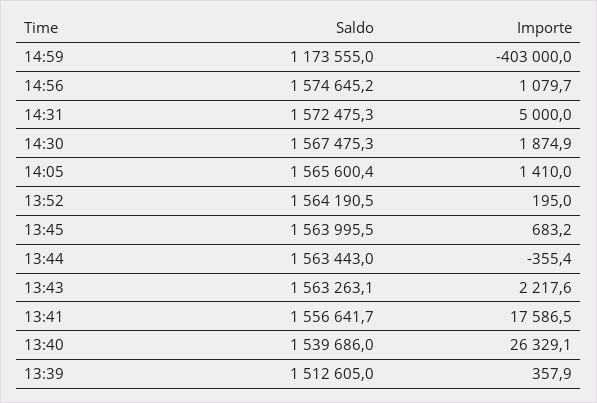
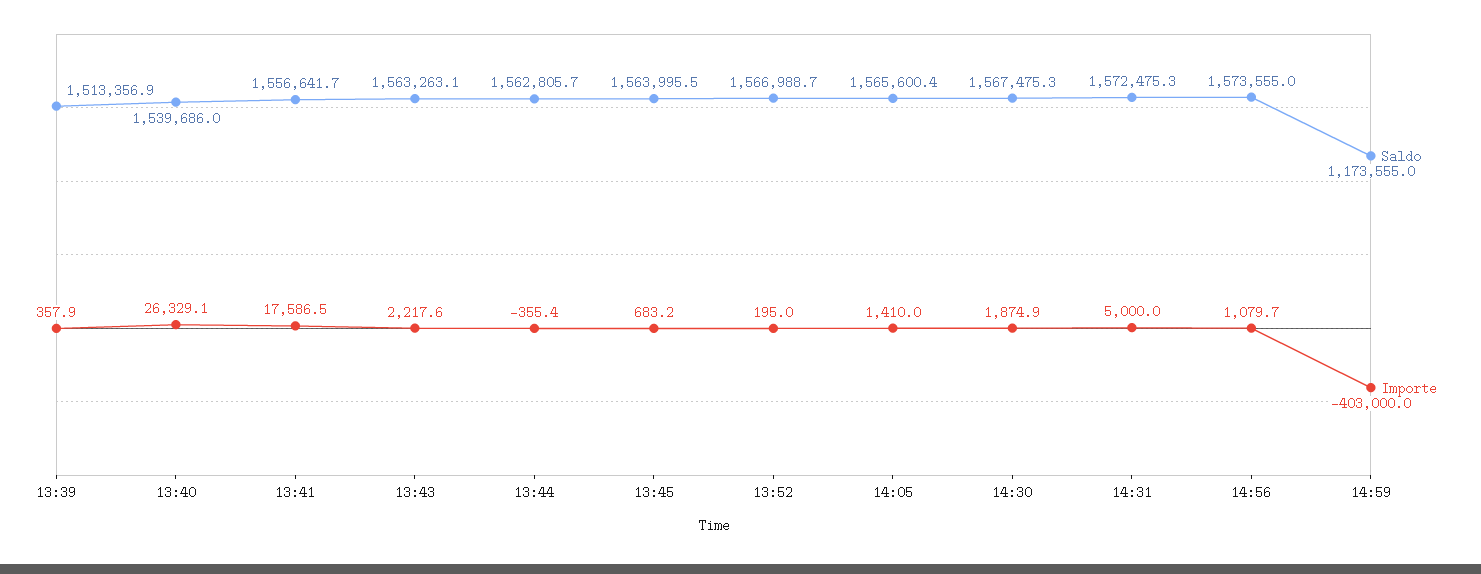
Saldo, 14:56: 1574645.2 -> 1573555
Saldo, 13:52: 1564190.5 -> 1566988.7
Saldo, 13:44: 1563443 -> 1562805.7
Saldo, 13:39: 1512605 -> 1513356.9

